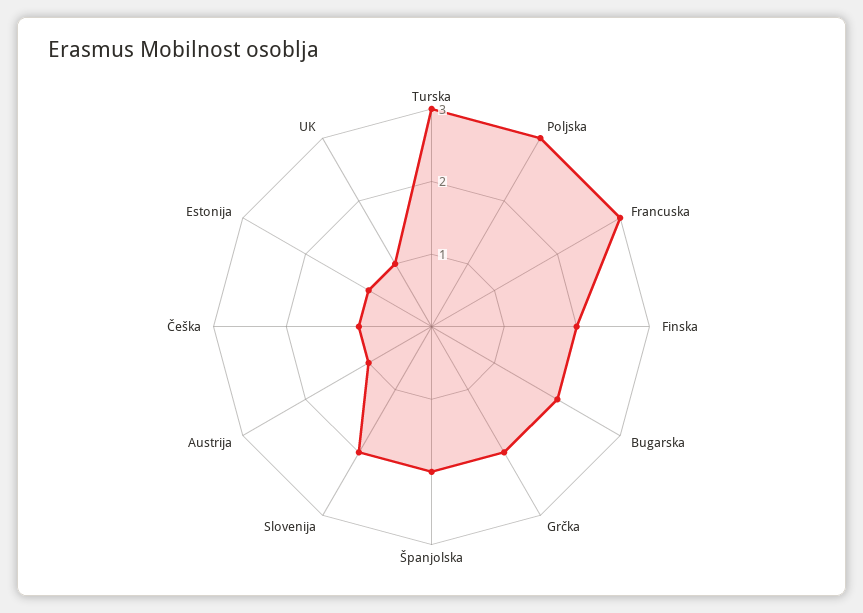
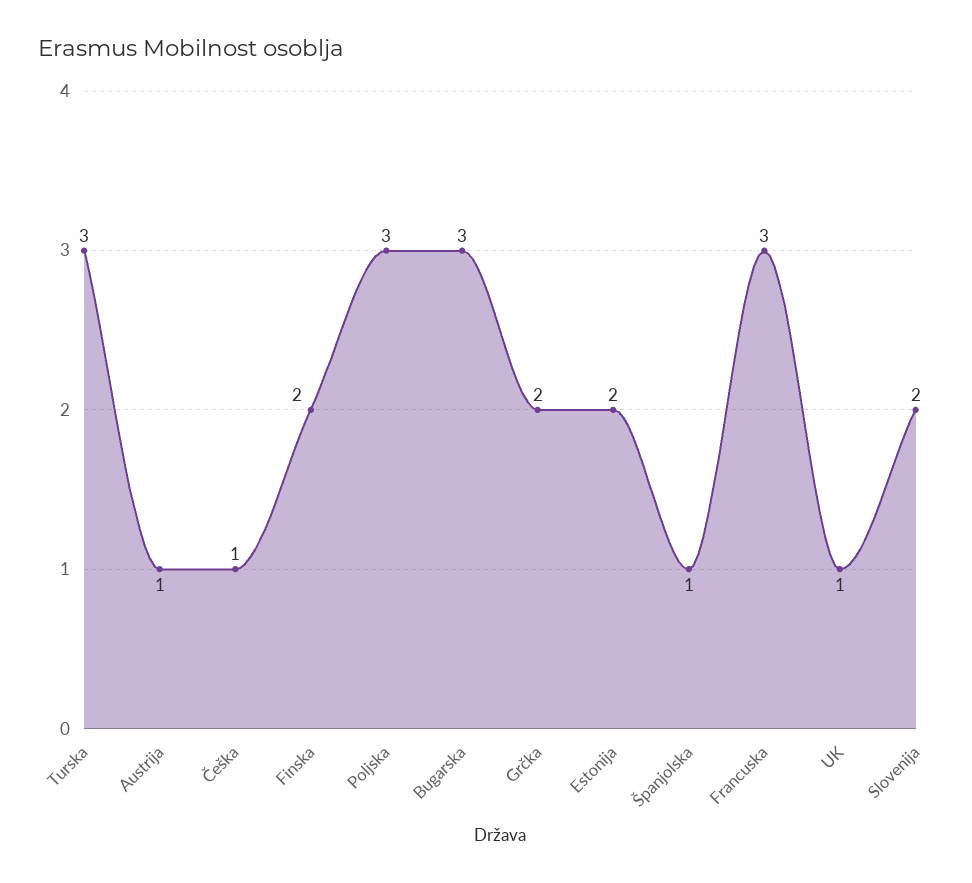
Bugarska: 2 -> 3
Španjolska: 2 -> 1
Estonija: 1 -> 2

